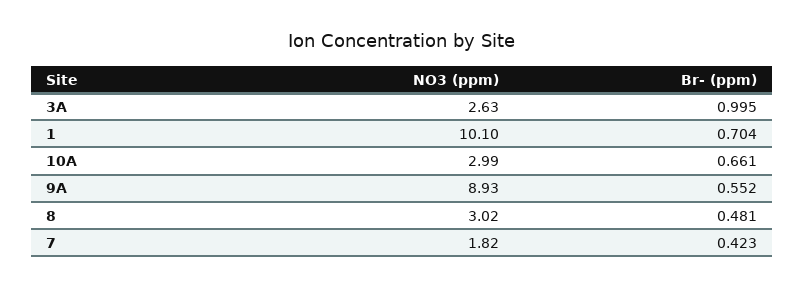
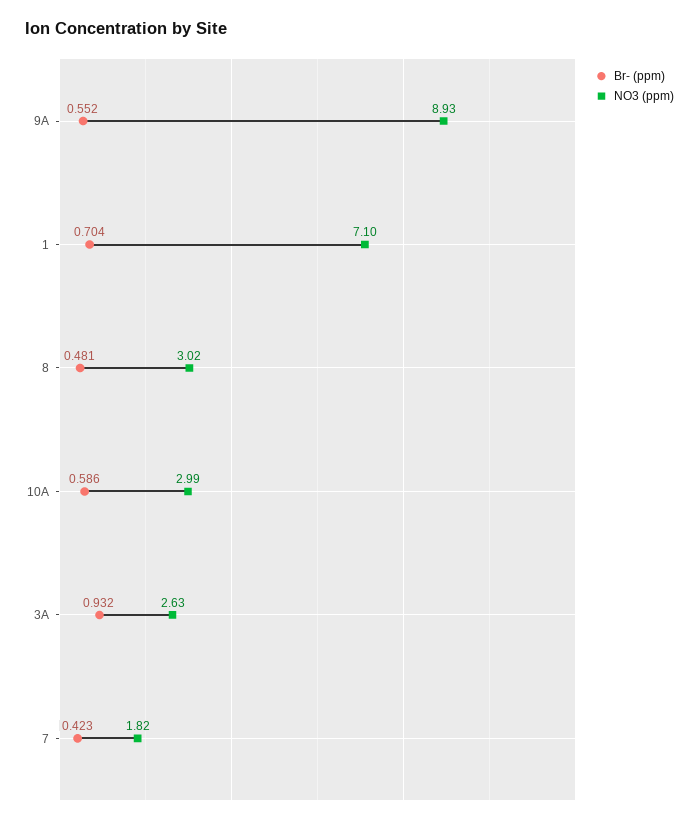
Br- (ppm), 3A: 0.995 -> 0.932
NO3 (ppm), 1: 10.1 -> 7.1
Br- (ppm), 10A: 0.661 -> 0.586

